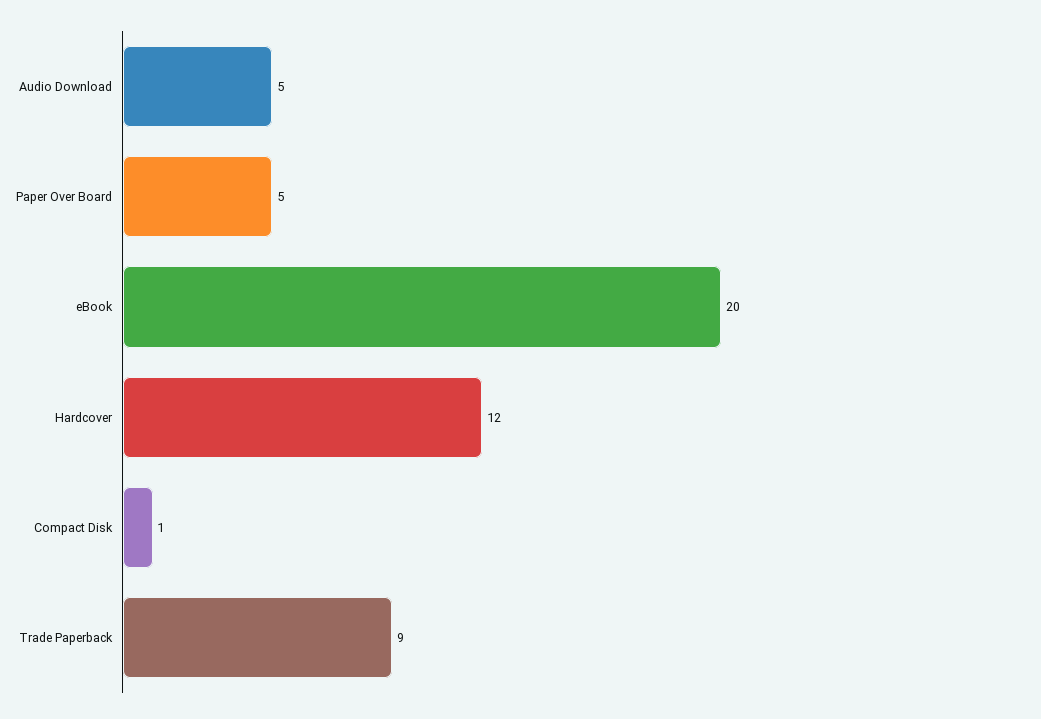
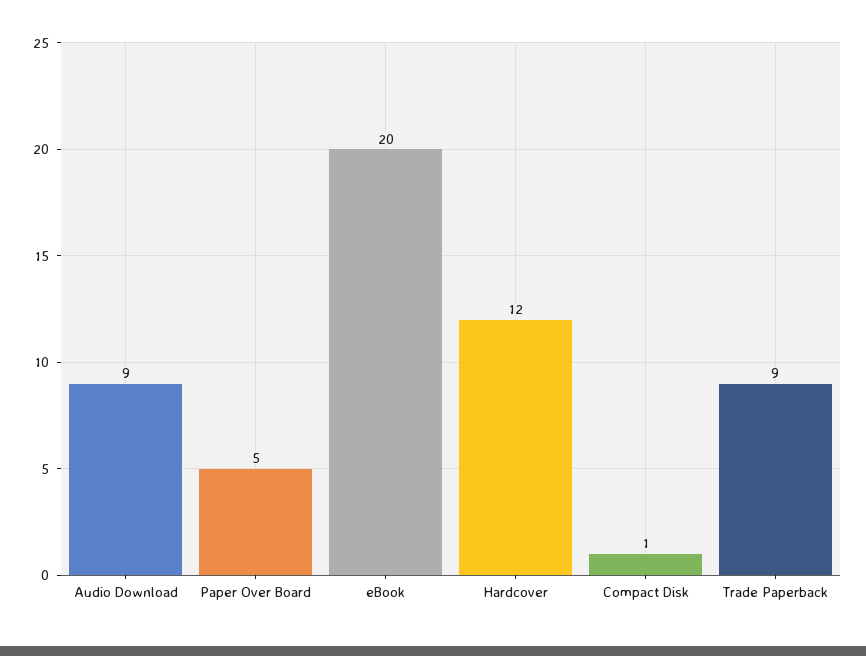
Audio Download: 5 -> 9

